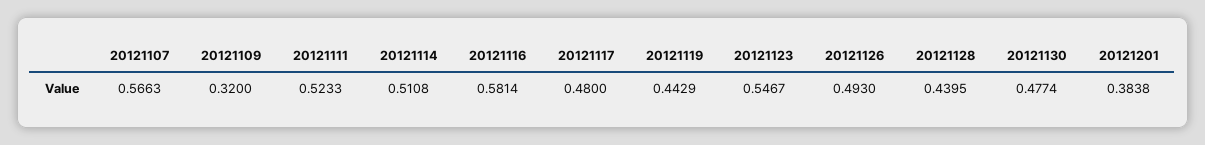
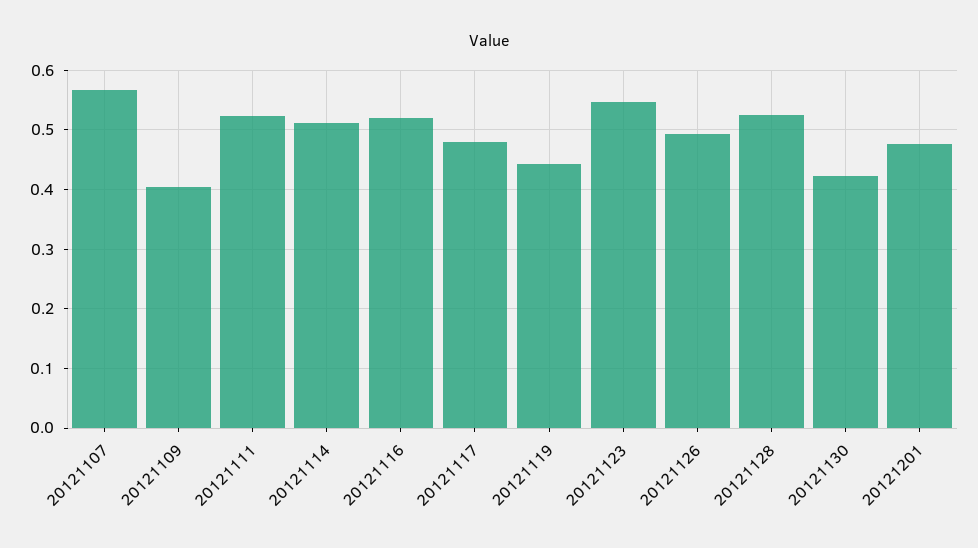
20121109: 0.32 -> 0.4
20121116: 0.5814 -> 0.52
20121128: 0.4395 -> 0.52
20121130: 0.4774 -> 0.42
20121201: 0.3838 -> 0.48

